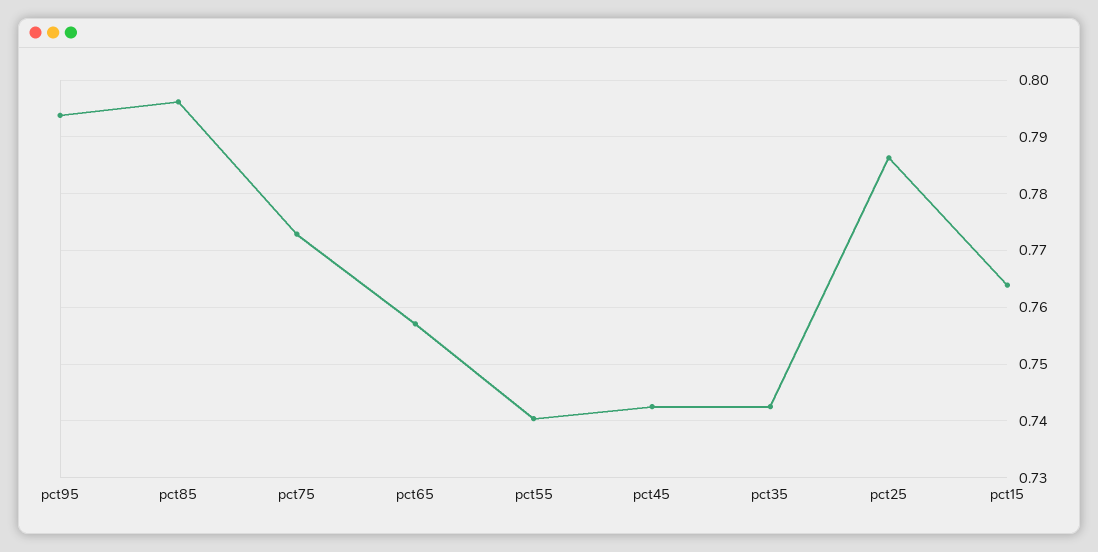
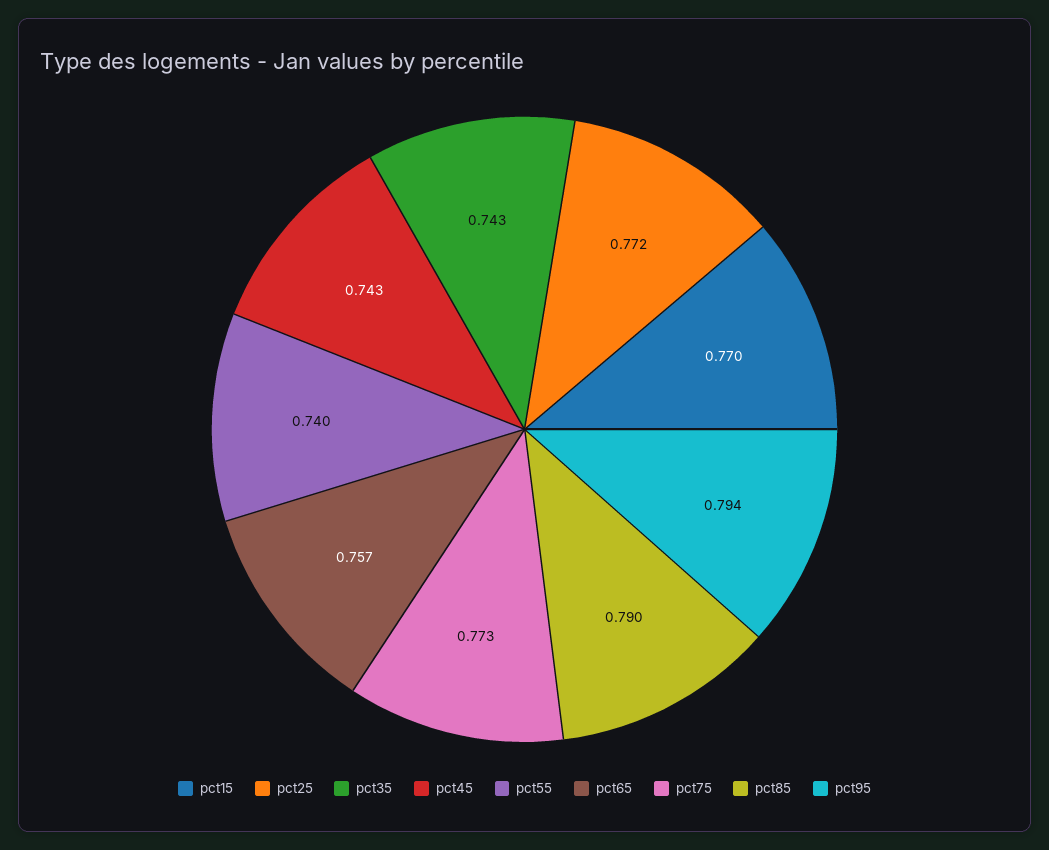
pct85: 0.796 -> 0.79
pct25: 0.786 -> 0.772
pct15: 0.764 -> 0.77

